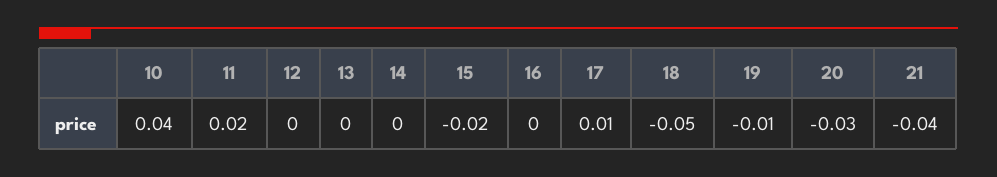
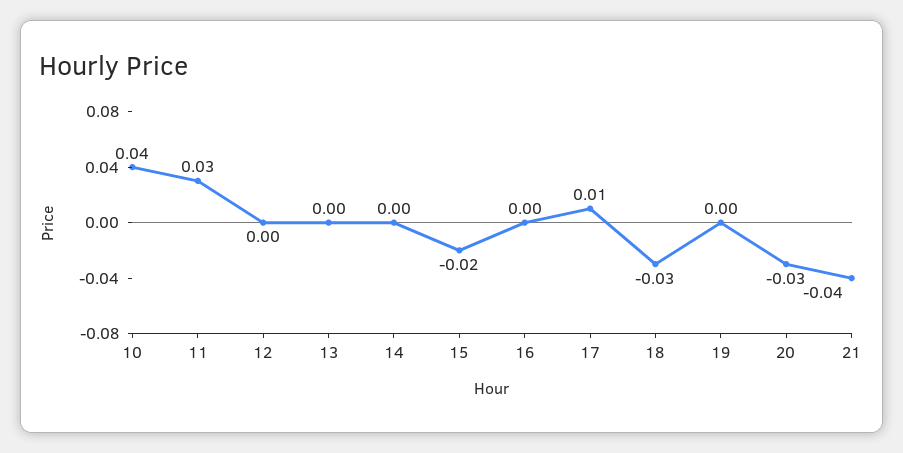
11: 0.02 -> 0.03
18: -0.05 -> -0.03
19: -0.01 -> 0

